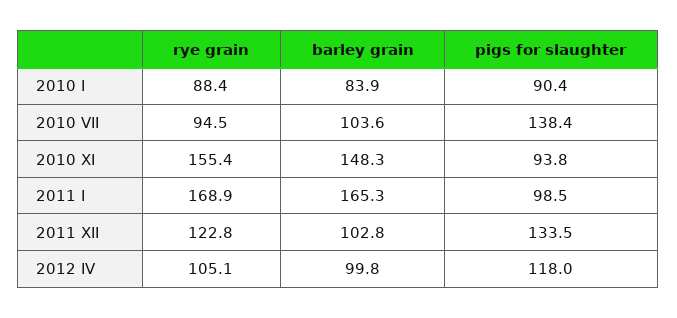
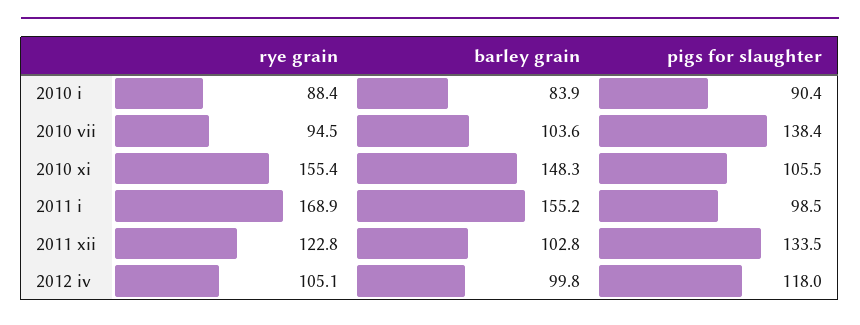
pigs for slaughter, 2010 XI: 93.8 -> 105.5
barley grain, 2011 I: 165.3 -> 155.2

